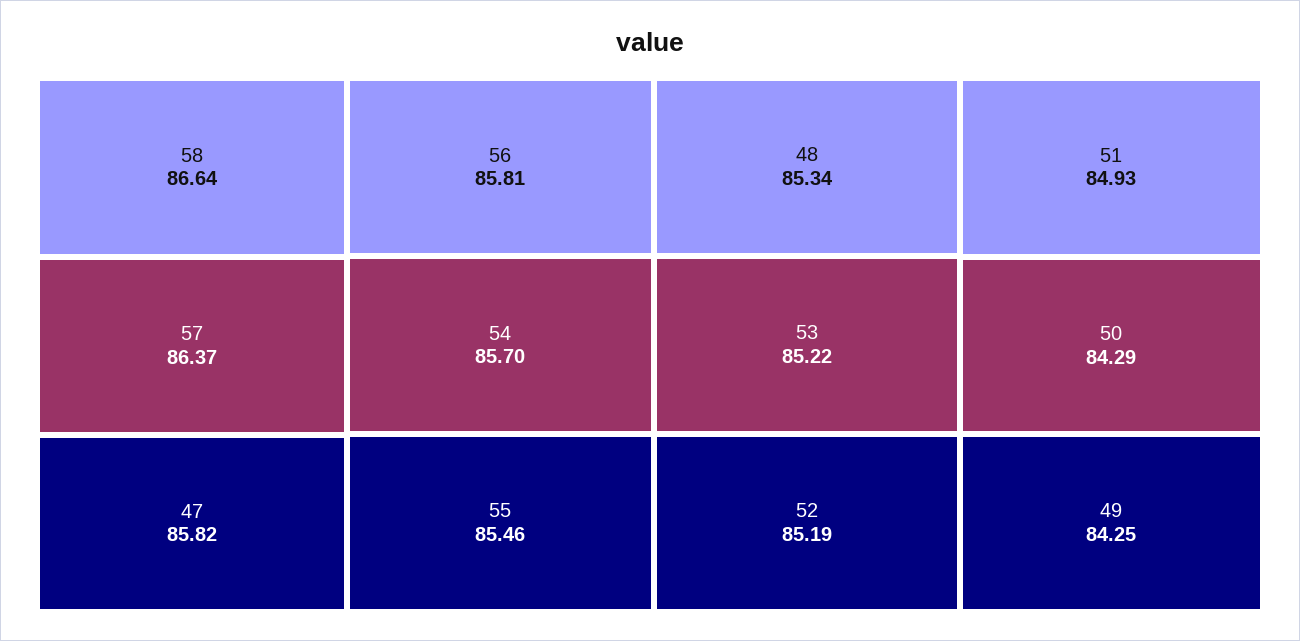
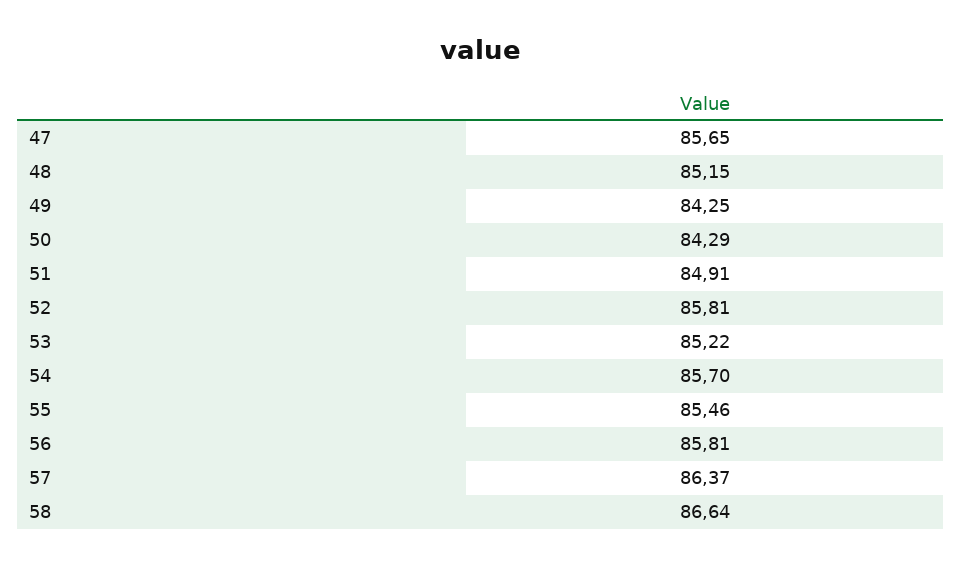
47: 85.82 -> 85.65
48: 85.34 -> 85.15
52: 85.19 -> 85.81
51: 84.93 -> 84.91

